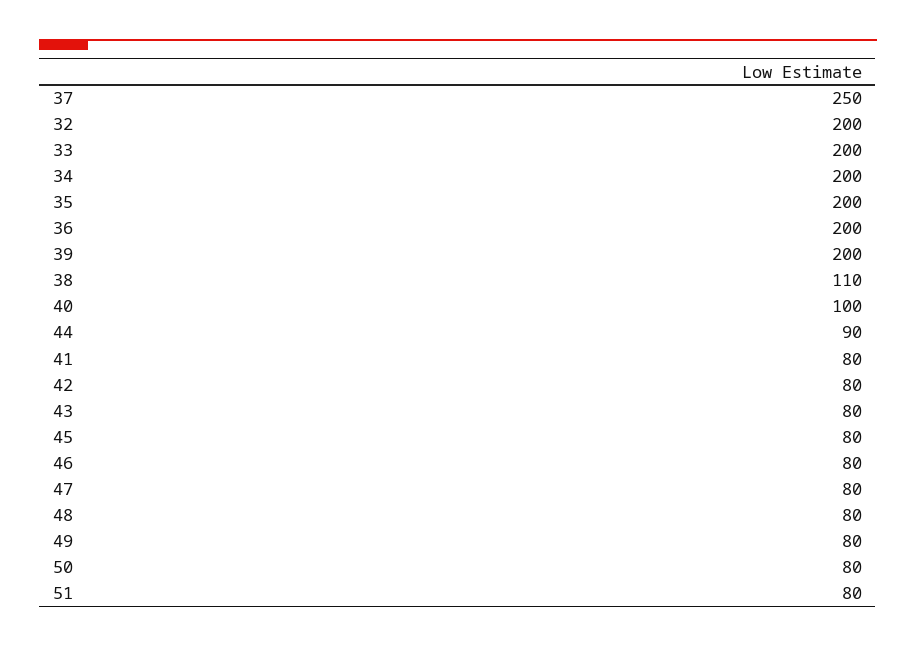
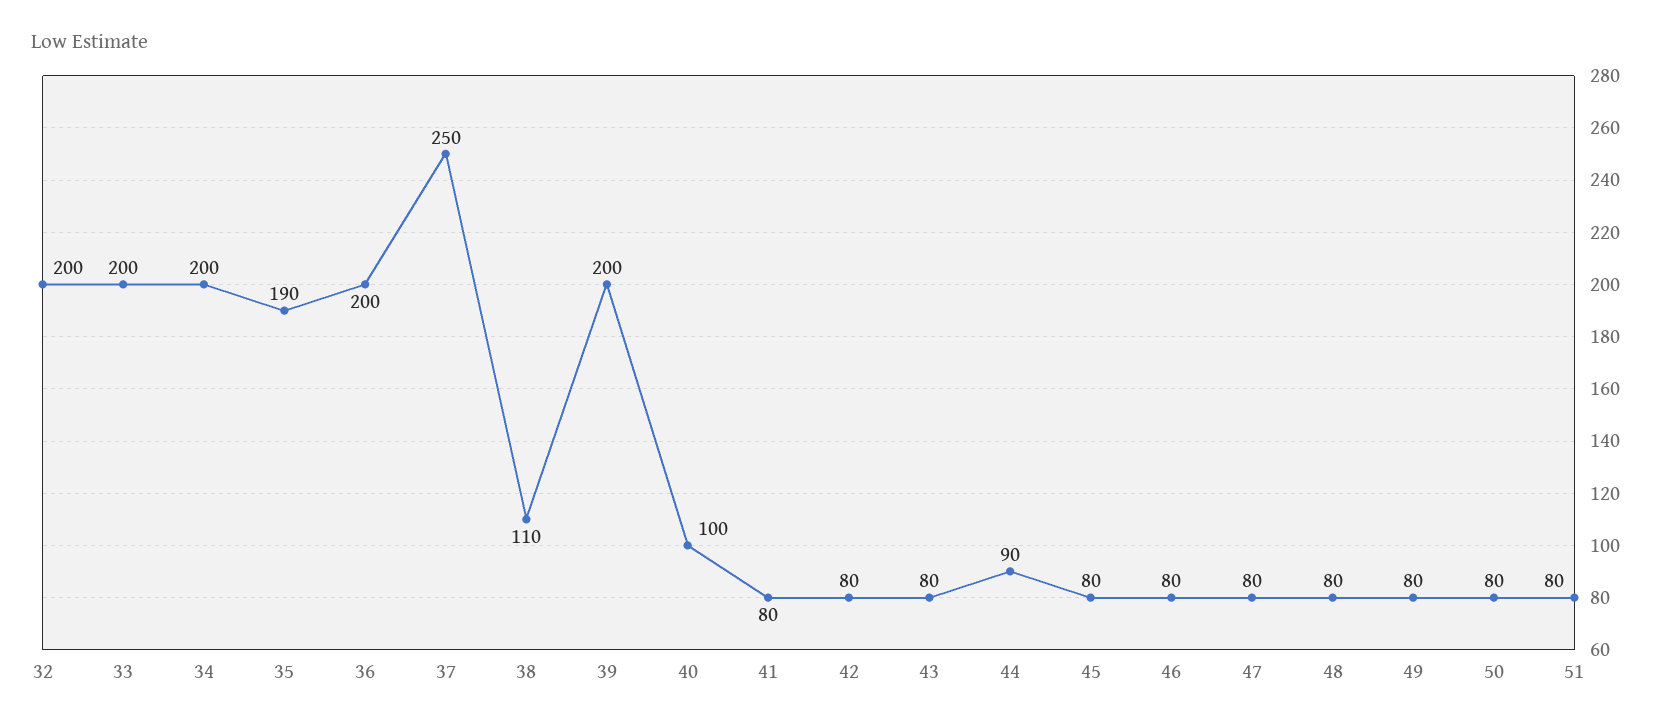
35: 200 -> 190

